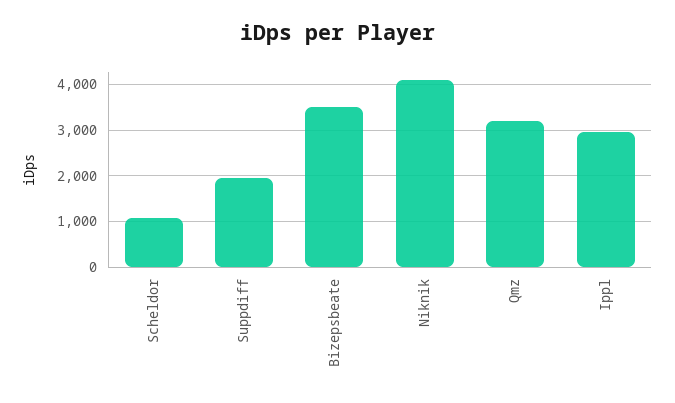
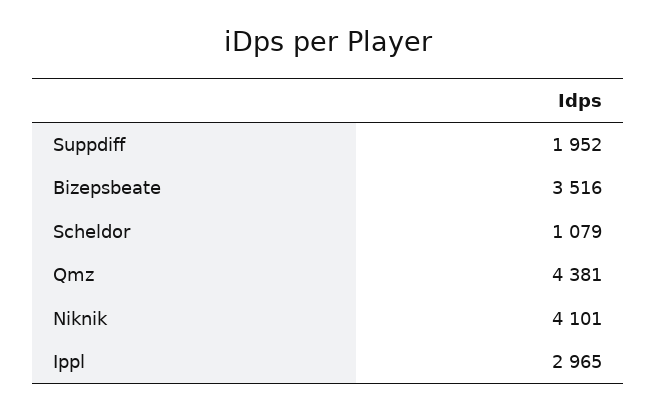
Qmz: 3200 -> 4381

